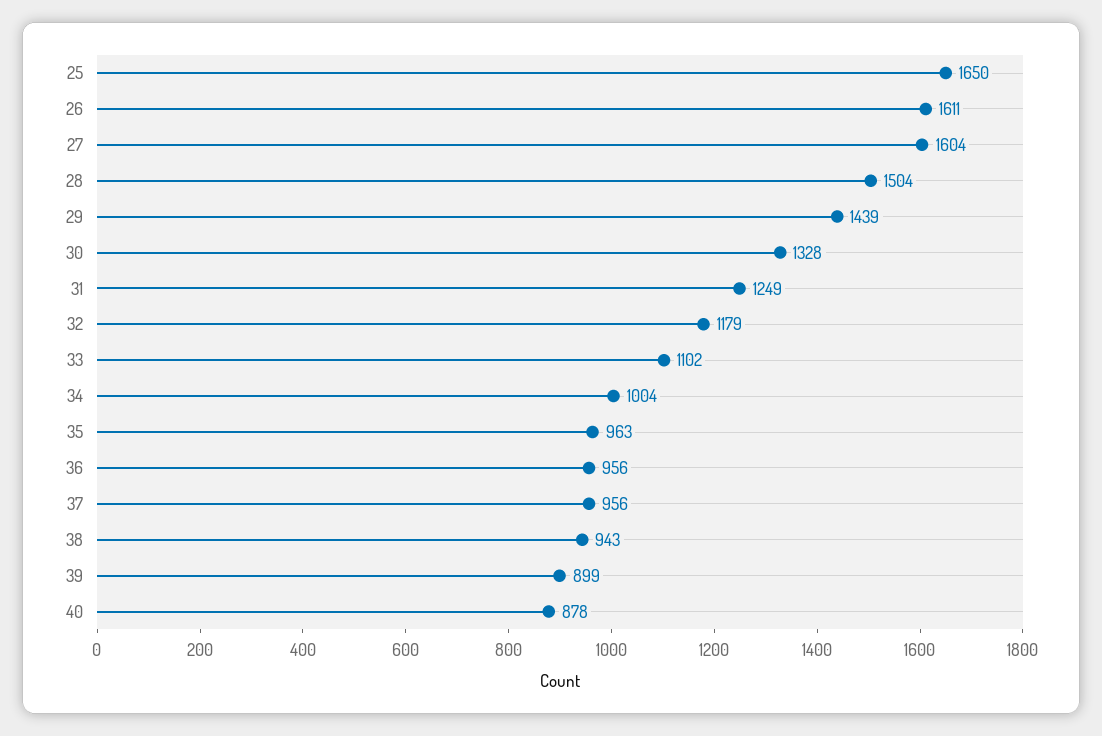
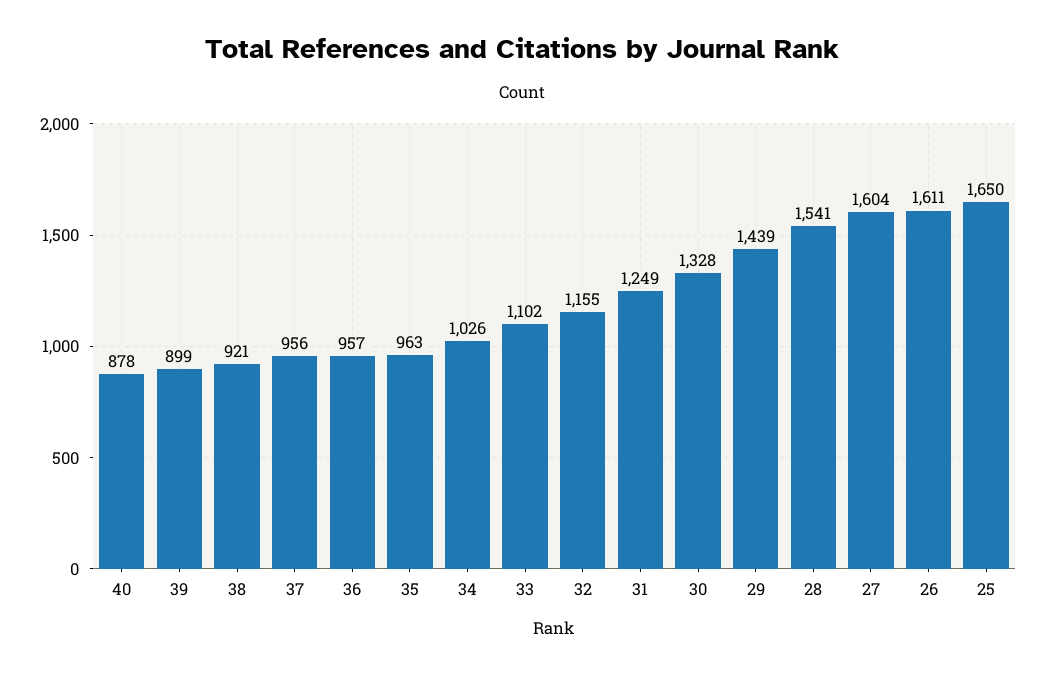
28: 1504 -> 1541
32: 1179 -> 1155
34: 1004 -> 1026
36: 956 -> 957
38: 943 -> 921

